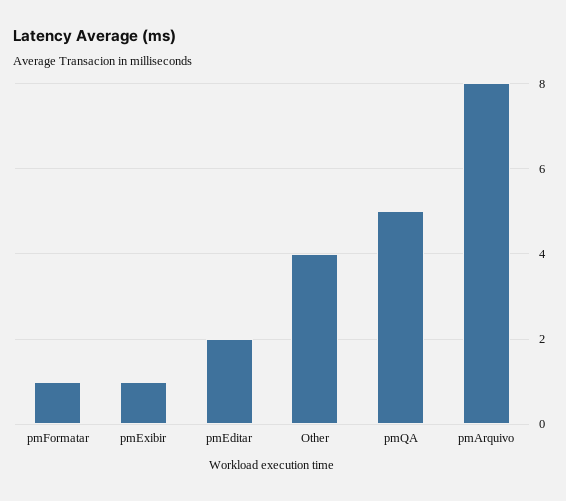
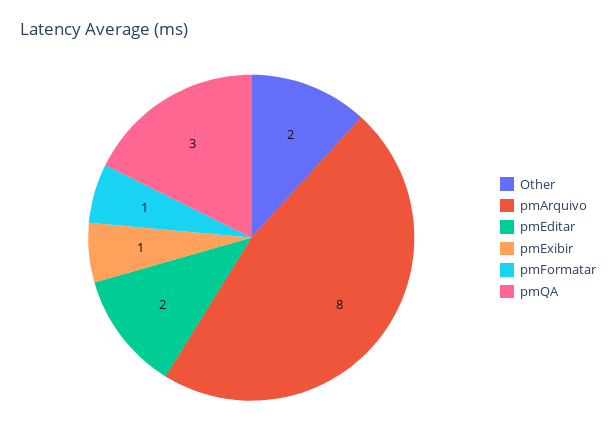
Other: 4 -> 2
pmQA: 5 -> 3

